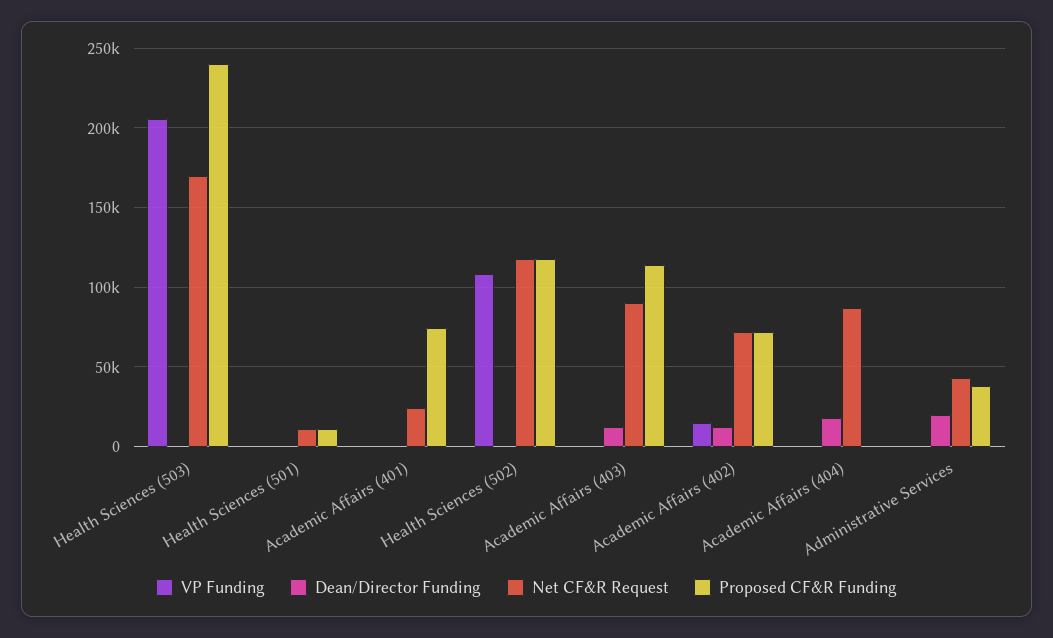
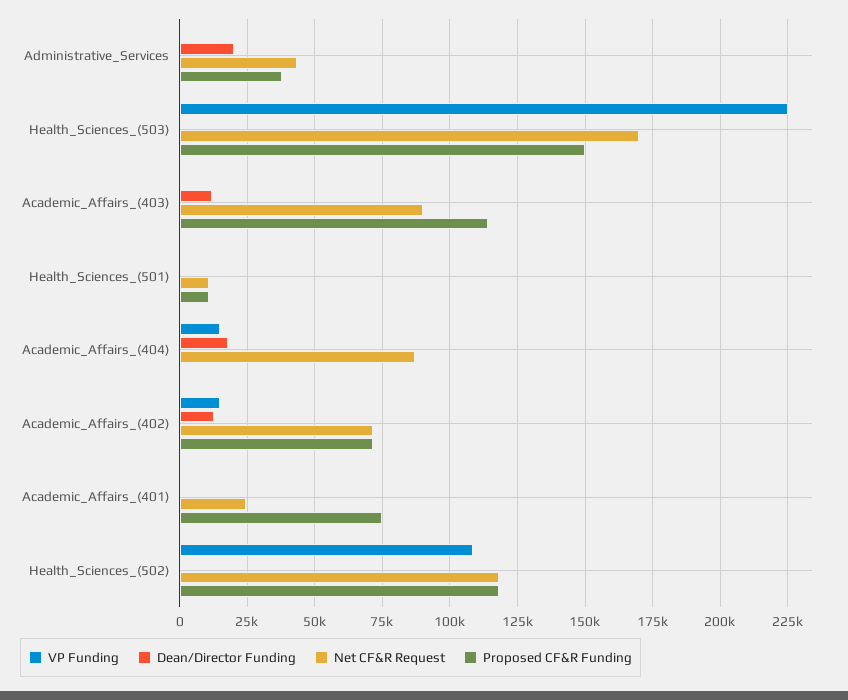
VP Funding, Health Sciences (503): 205000 -> 225000
Proposed CF&R Funding, Health Sciences (503): 240000 -> 150000
VP Funding, Academic Affairs (404): 0 -> 15000

